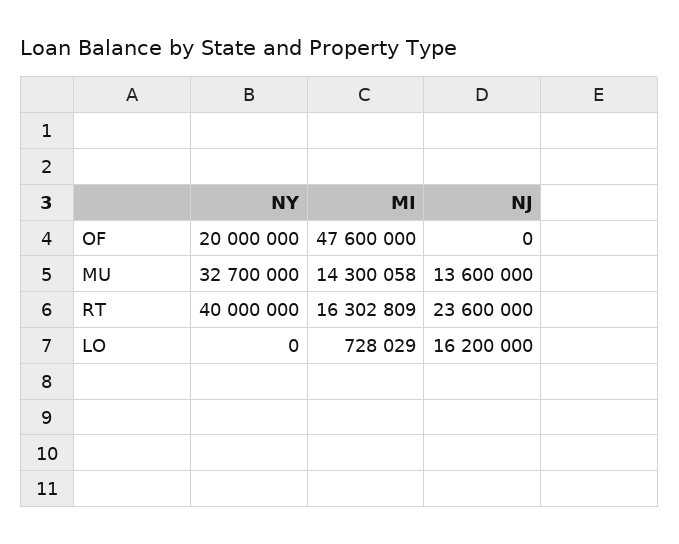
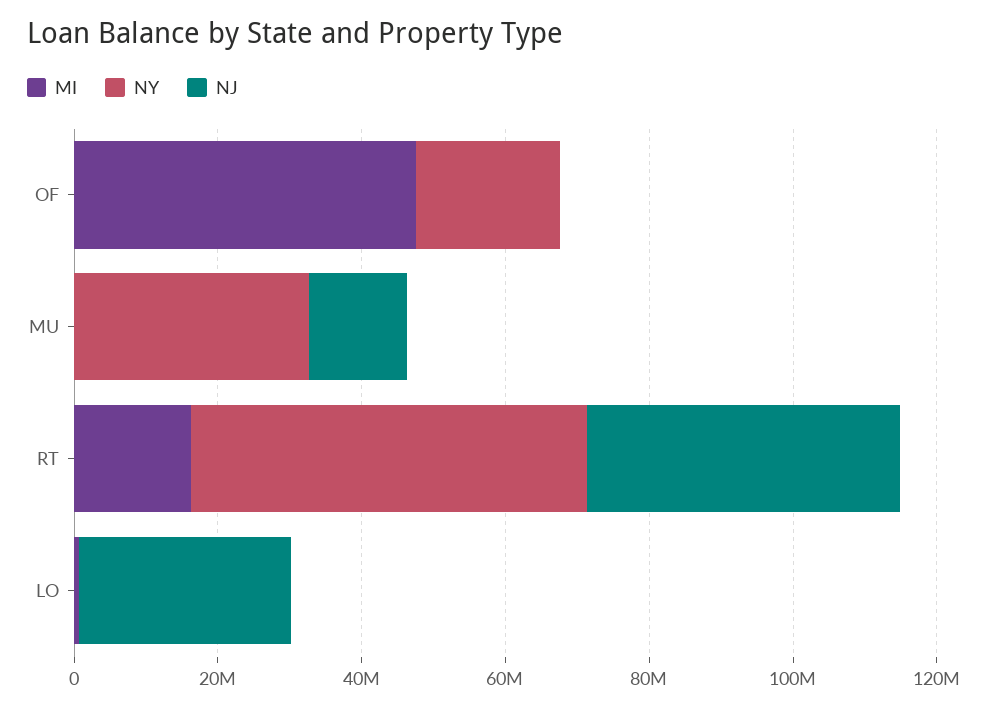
MI, MU: 14300058 -> 0
NY, RT: 40000000 -> 55000000
NJ, RT: 23600000 -> 45000000
NJ, LO: 16200000 -> 30000000

